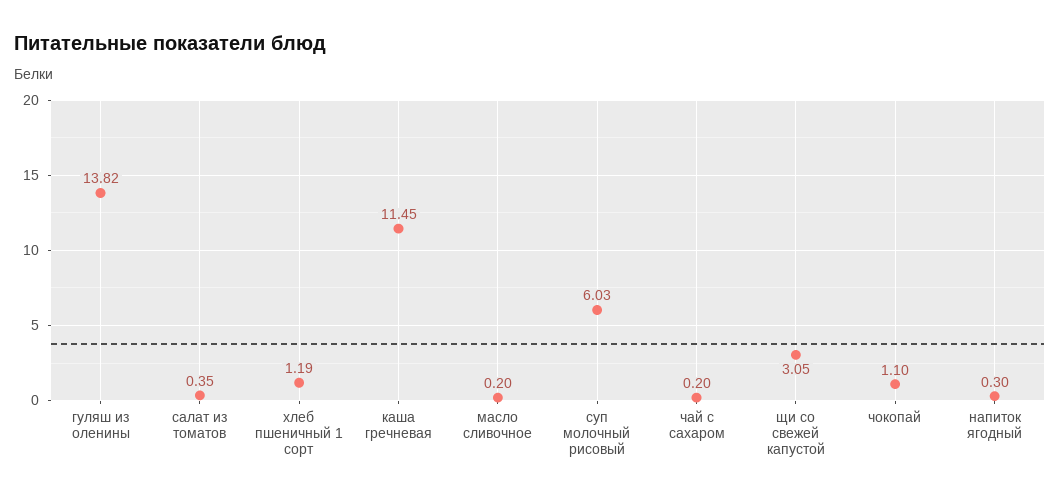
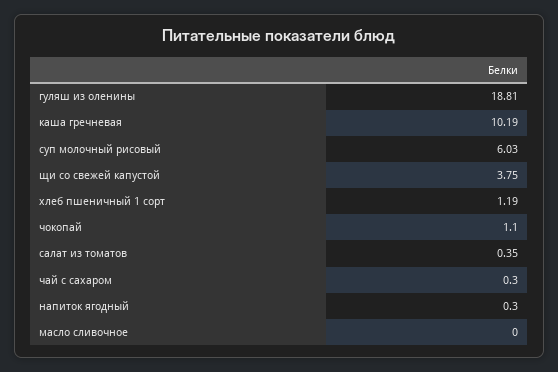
гуляш из оленины: 13.82 -> 18.81
каша гречневая: 11.45 -> 10.19
масло сливочное: 0.2 -> 0
чай с сахаром: 0.2 -> 0.3
щи со свежей капустой: 3.05 -> 3.75

